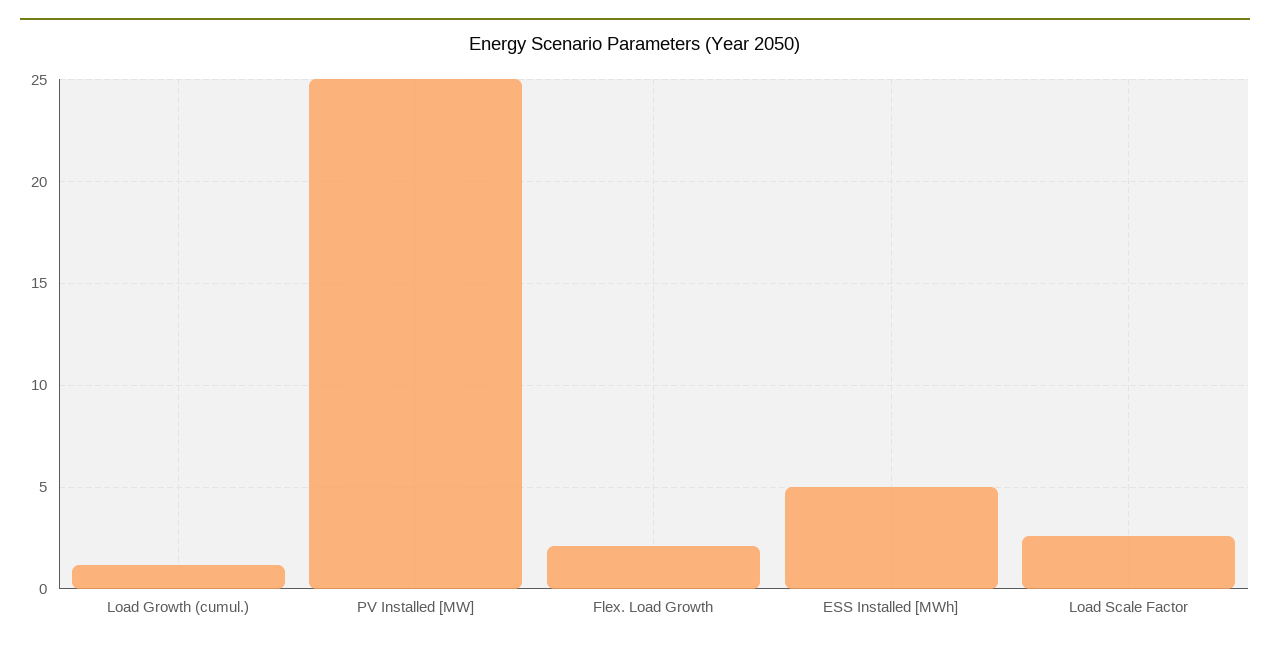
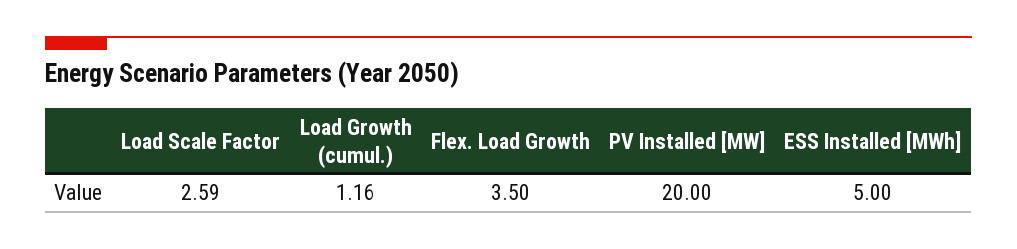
PV Installed [MW]: 25 -> 20
Flex. Load Growth: 2 -> 3.5

